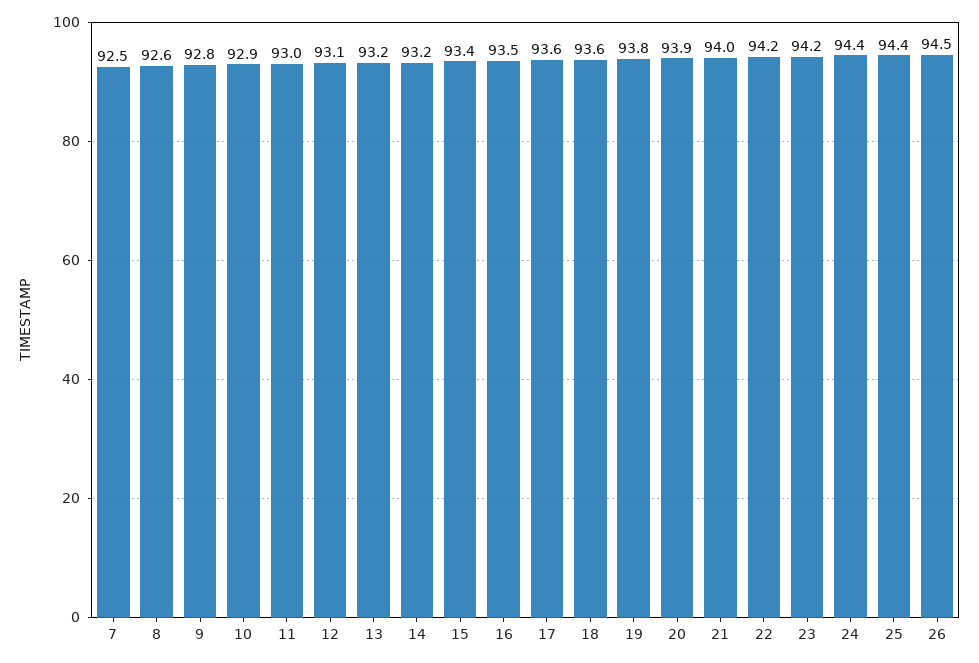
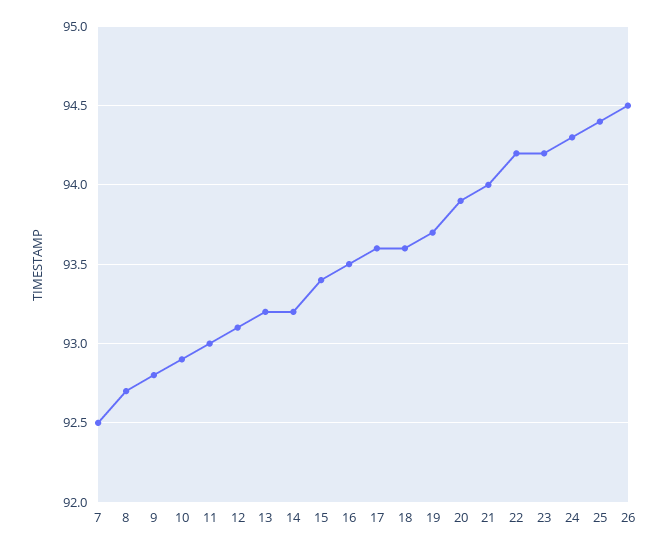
8: 92.6 -> 92.7
19: 93.8 -> 93.7
24: 94.4 -> 94.3

